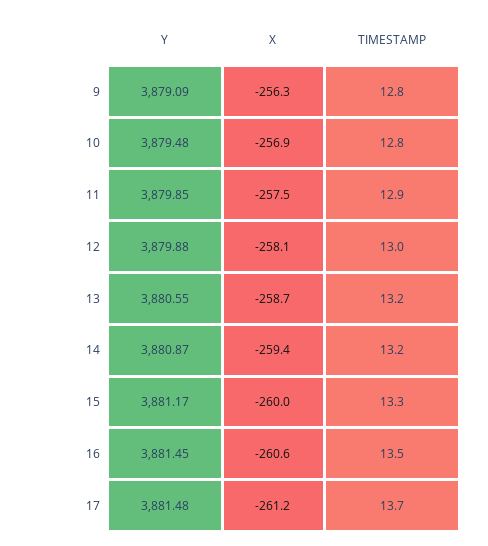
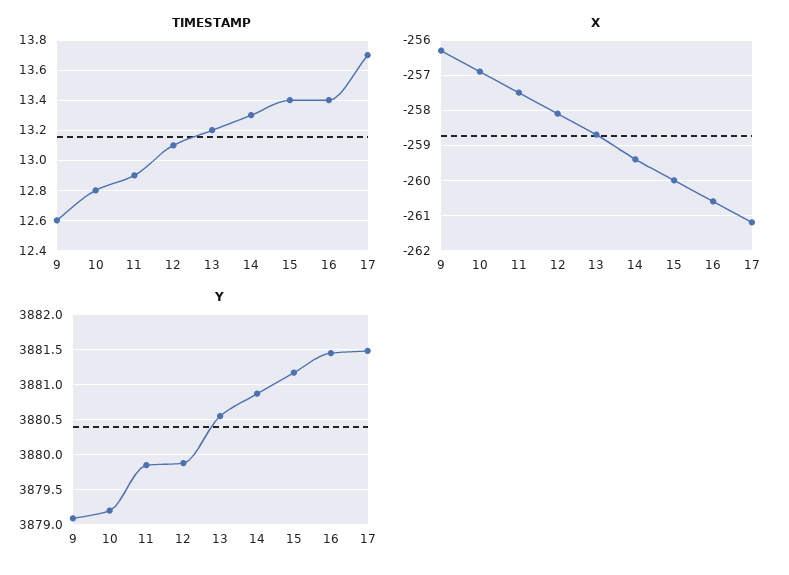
TIMESTAMP, 9: 12.8 -> 12.6
Y, 10: 3879.48 -> 3879.2
TIMESTAMP, 12: 13 -> 13.1
TIMESTAMP, 14: 13.2 -> 13.3
TIMESTAMP, 15: 13.3 -> 13.4
TIMESTAMP, 16: 13.5 -> 13.4

